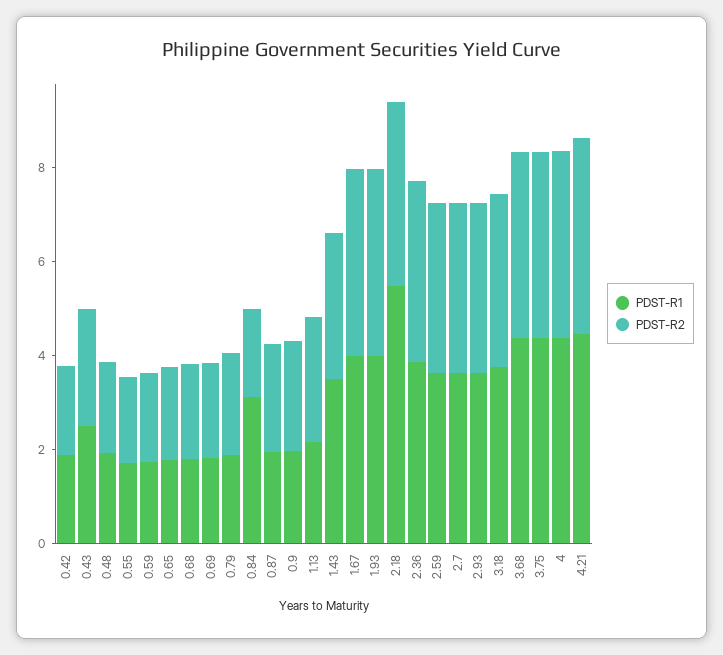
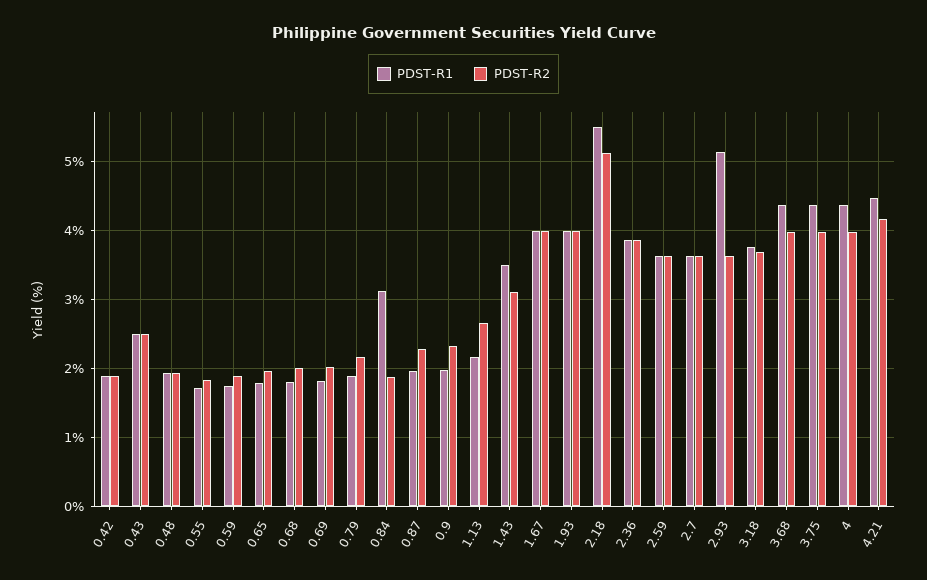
PDST-R2, 2.18: 4 -> 5.1
PDST-R1, 2.93: 3.5 -> 5.1

